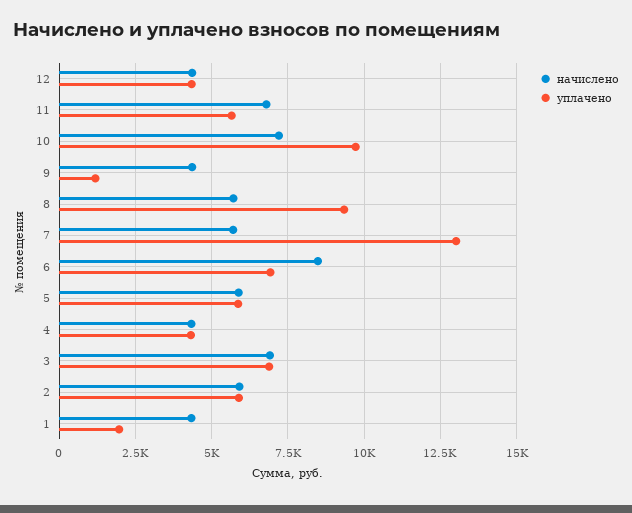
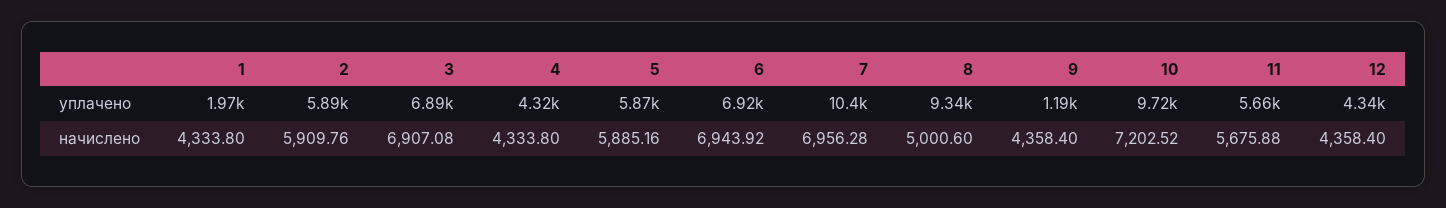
начислено, 11: 6750 -> 5675.88
начислено, 8: 5750 -> 5000.6
начислено, 7: 5750 -> 6956.28
уплачено, 7: 13000 -> 10400
начислено, 6: 8500 -> 6943.92

